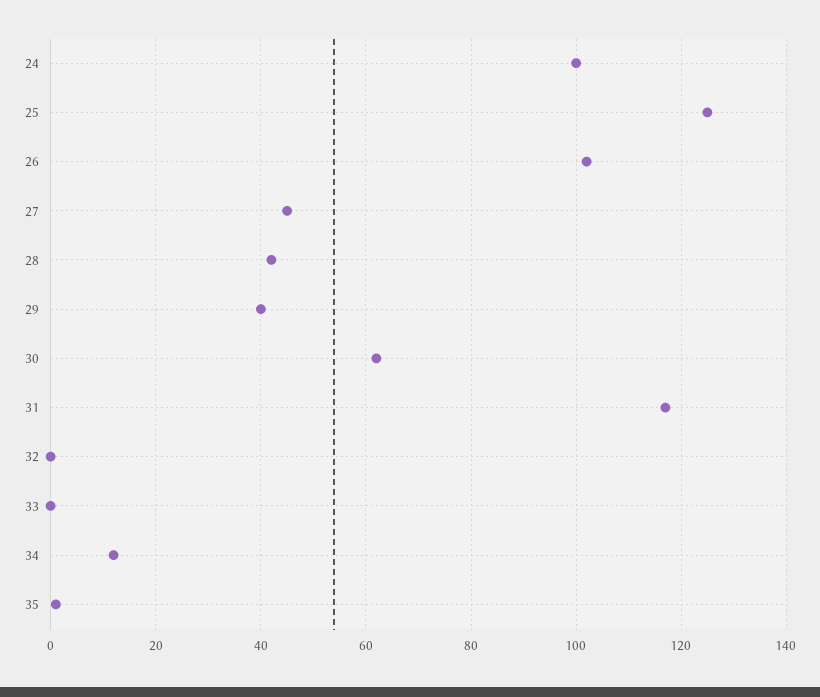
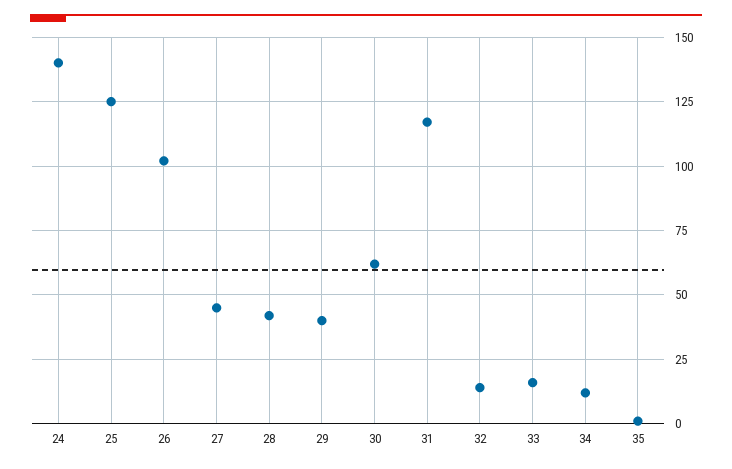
24: 100 -> 140
32: 0 -> 15
33: 0 -> 15

